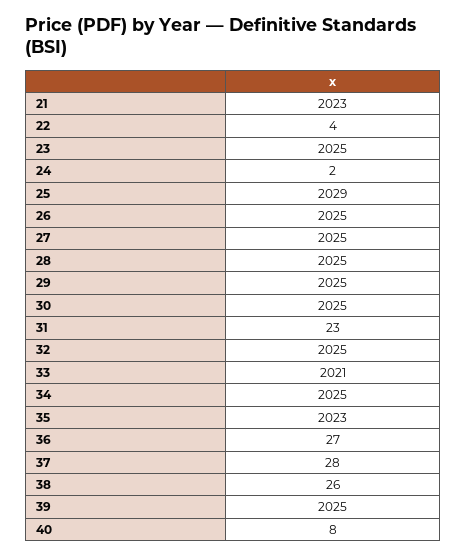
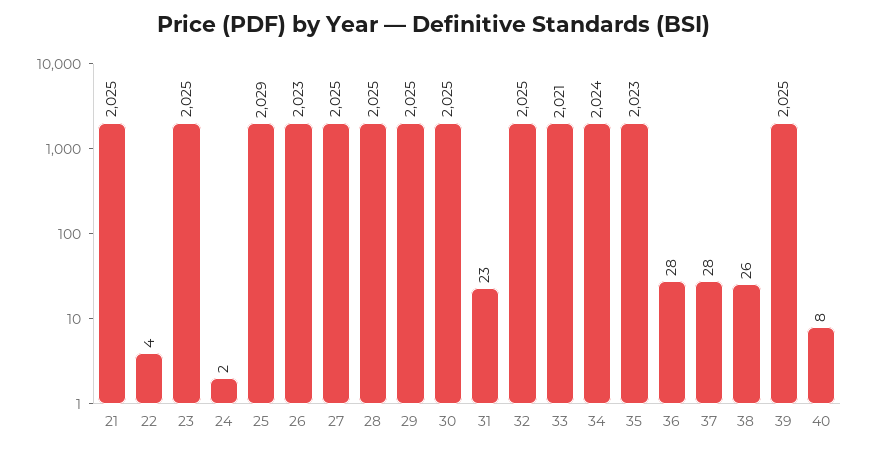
21: 2023 -> 2025
26: 2025 -> 2023
34: 2025 -> 2024
36: 27 -> 28

